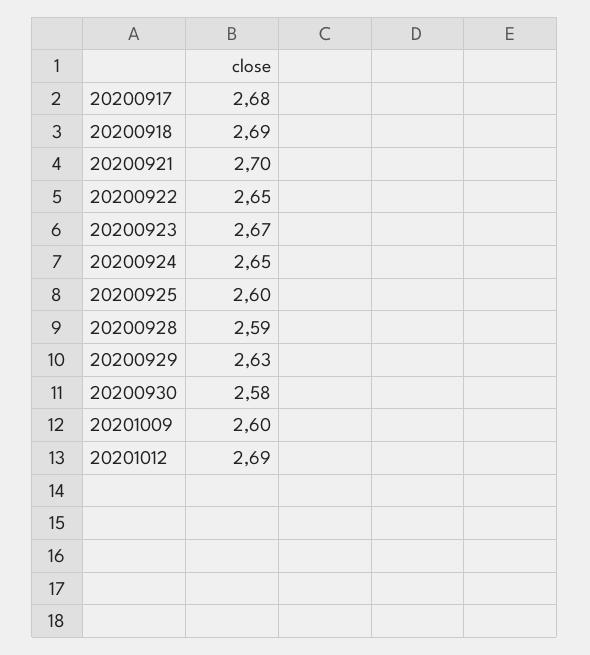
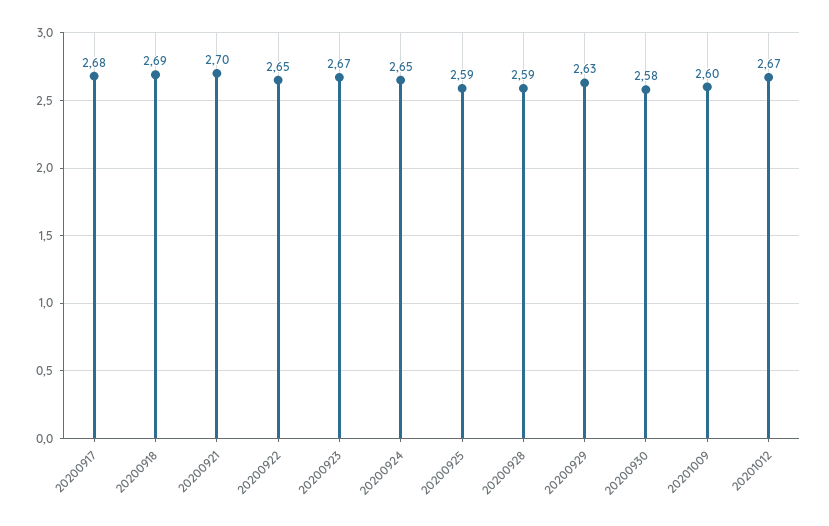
20200925: 2.6 -> 2.59
20201012: 2.69 -> 2.67

